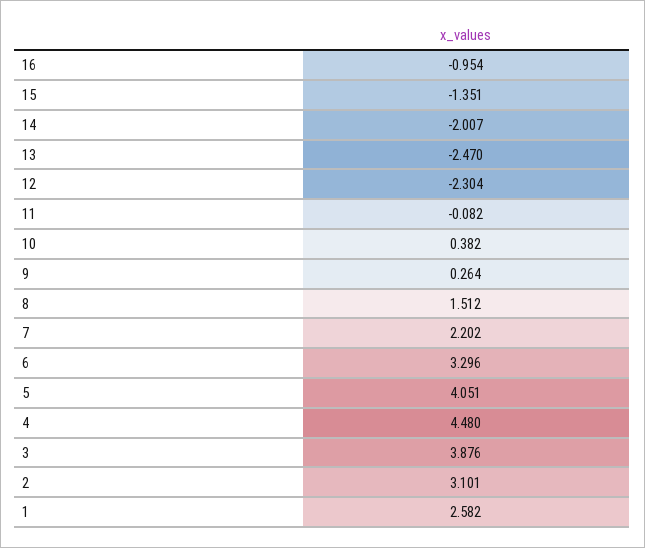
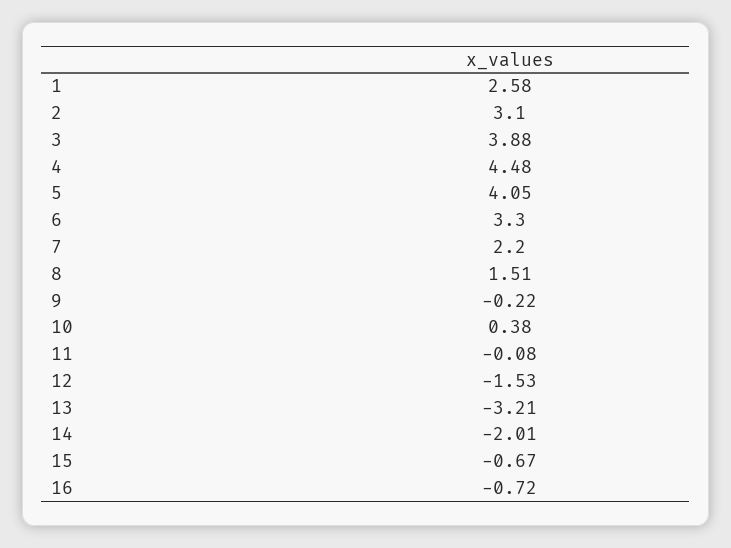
16: -0.954 -> -0.72
15: -1.351 -> -0.67
13: -2.47 -> -3.21
12: -2.304 -> -1.53
9: 0.264 -> -0.22

